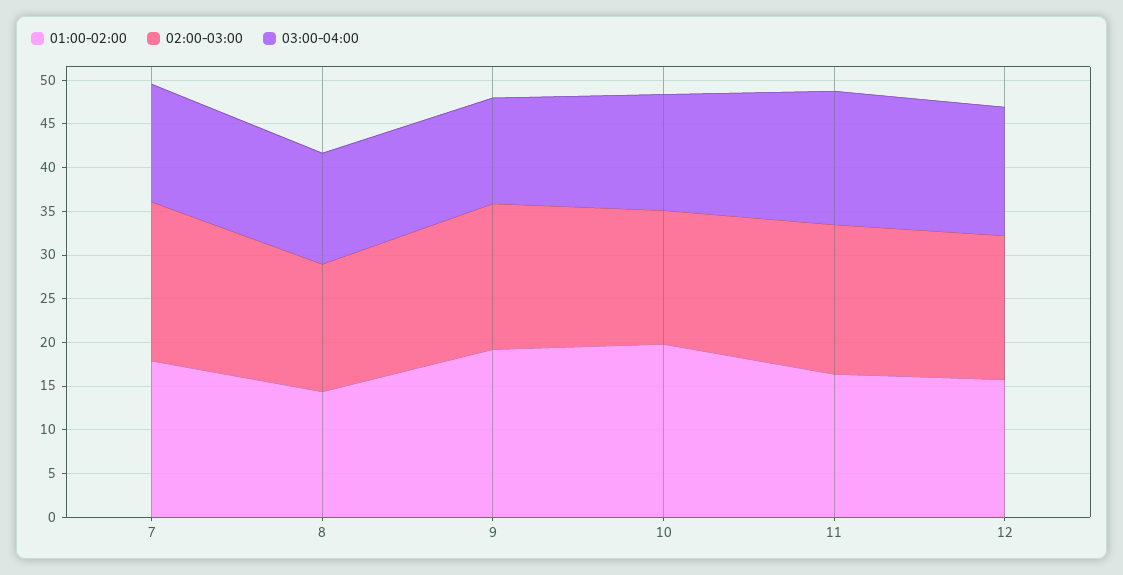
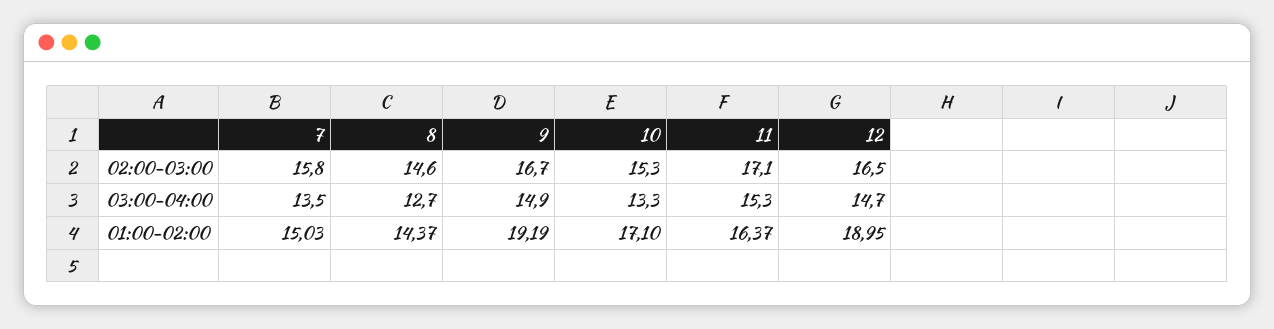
01:00-02:00, 7: 18 -> 15.03
02:00-03:00, 7: 18 -> 15.8
03:00-04:00, 9: 12 -> 14.9
01:00-02:00, 10: 20 -> 17.1
01:00-02:00, 12: 16 -> 18.95

